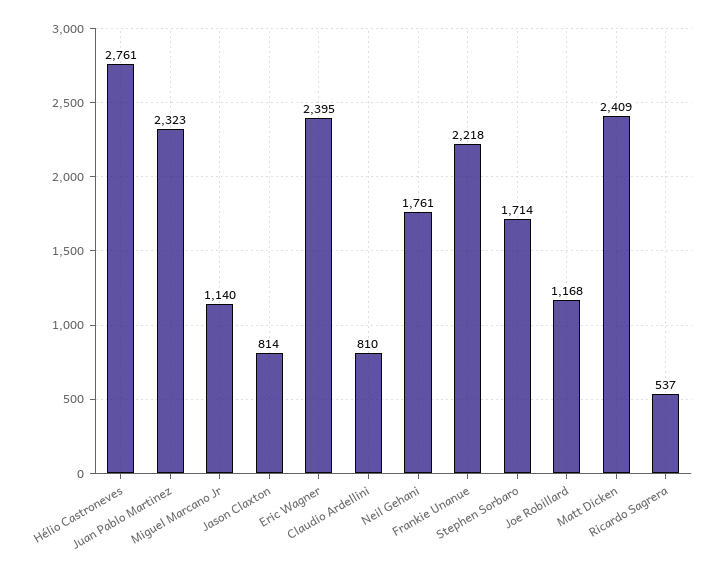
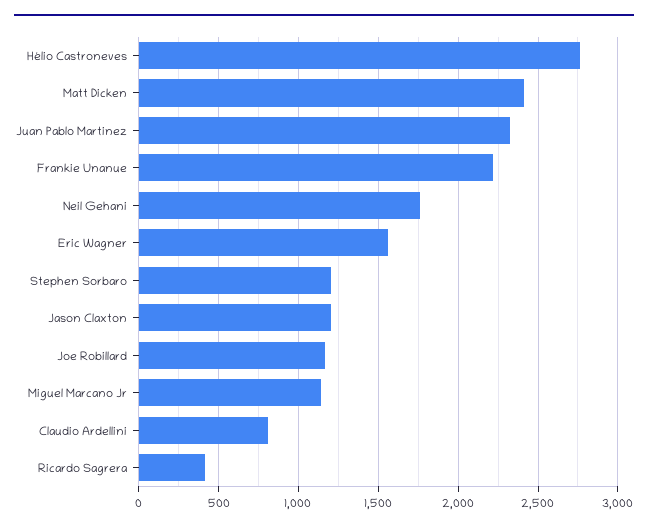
Jason Claxton: 814 -> 1200
Eric Wagner: 2395 -> 1550
Stephen Sorbaro: 1714 -> 1200
Ricardo Sagrera: 537 -> 400

